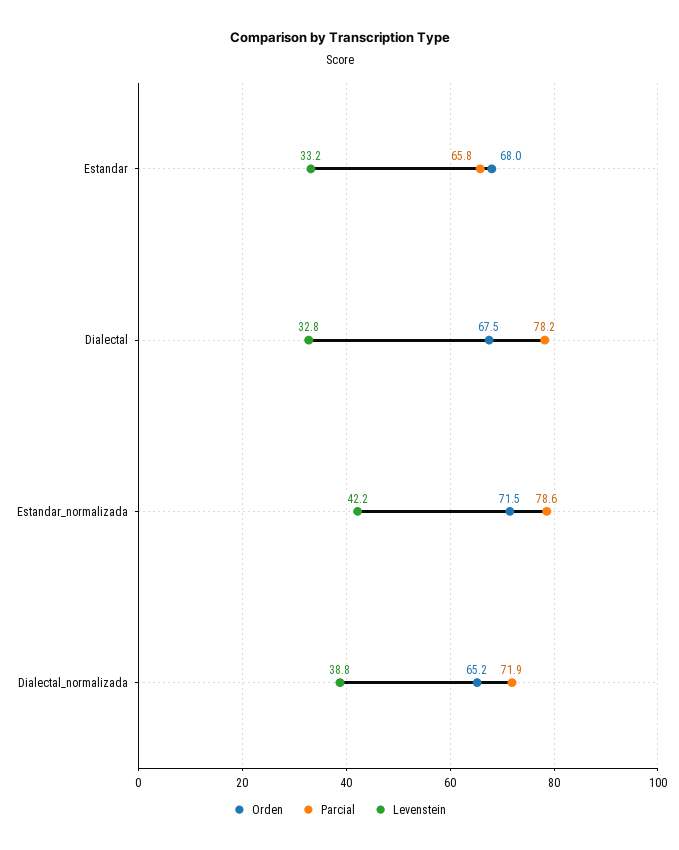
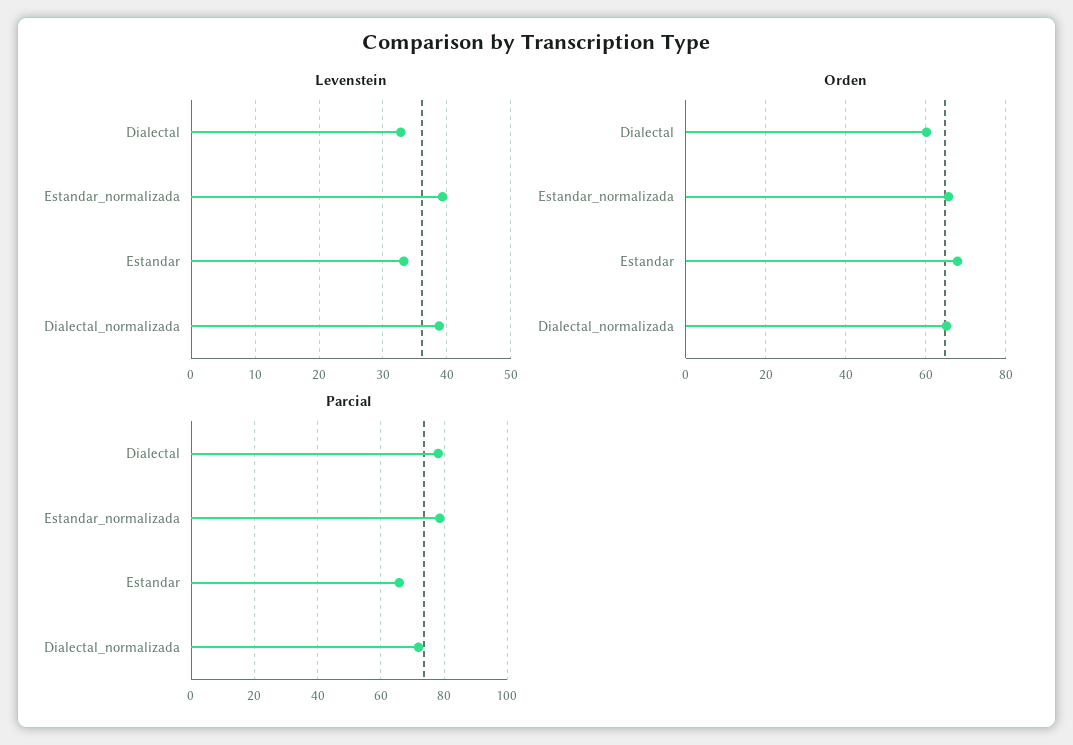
Orden, Dialectal: 67.5 -> 60
Orden, Estandar_normalizada: 71.5 -> 66
Levenstein, Estandar_normalizada: 42.2 -> 39

